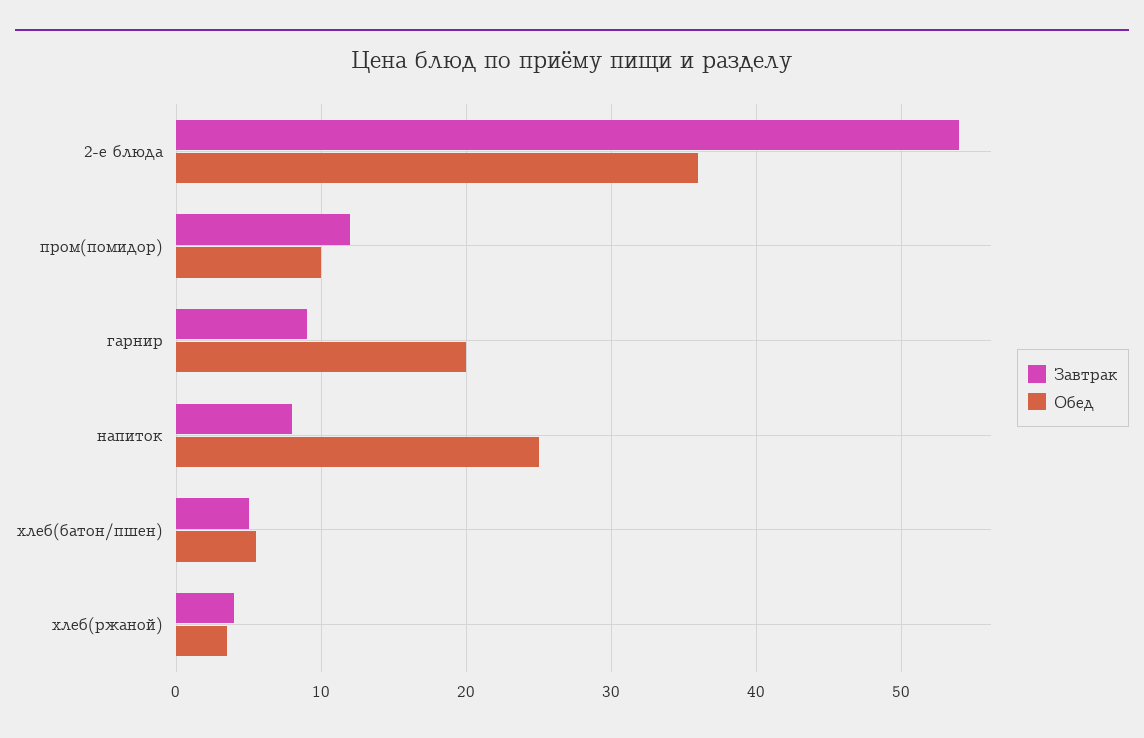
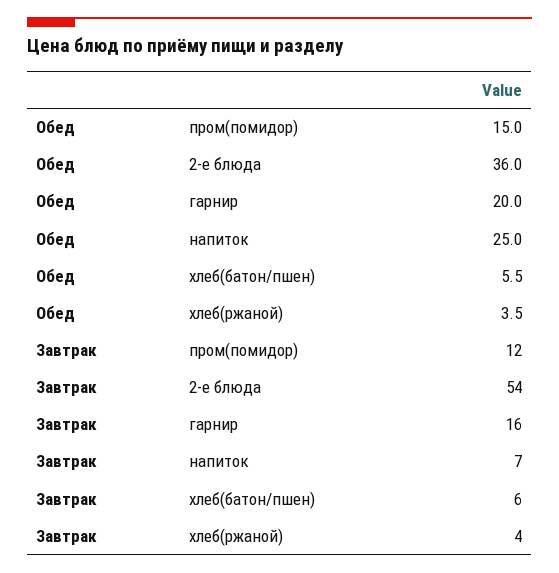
Обед, пром(помидор): 10 -> 15
Завтрак, гарнир: 9 -> 16
Завтрак, напиток: 8 -> 7
Завтрак, хлеб(батон/пшен): 5 -> 6

